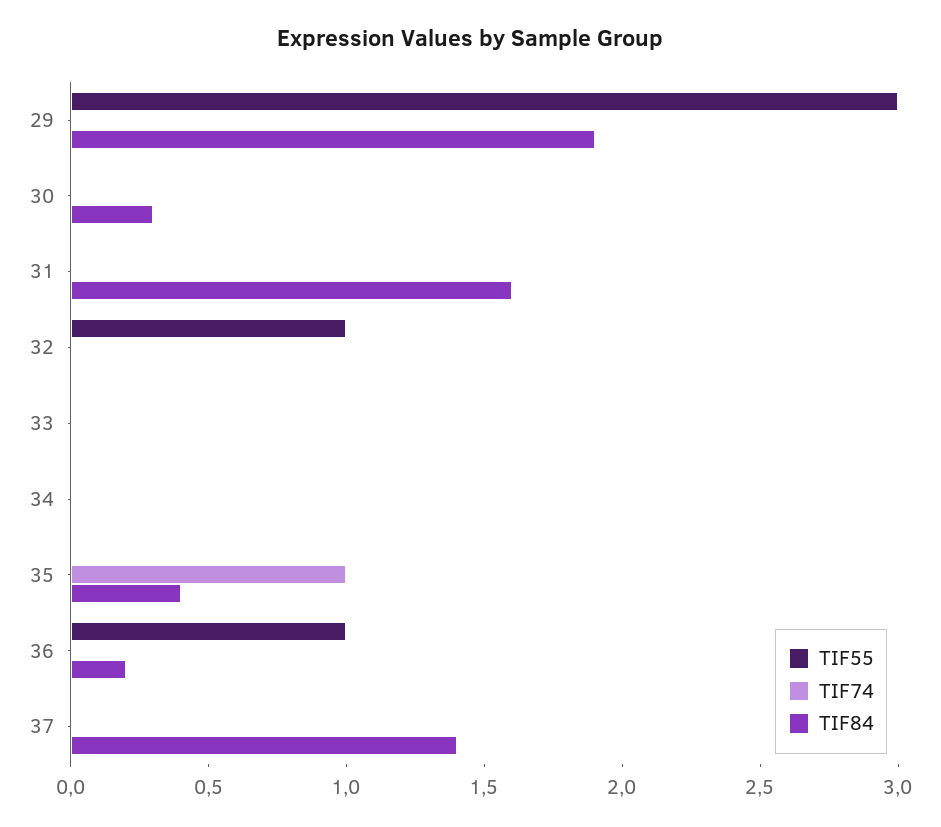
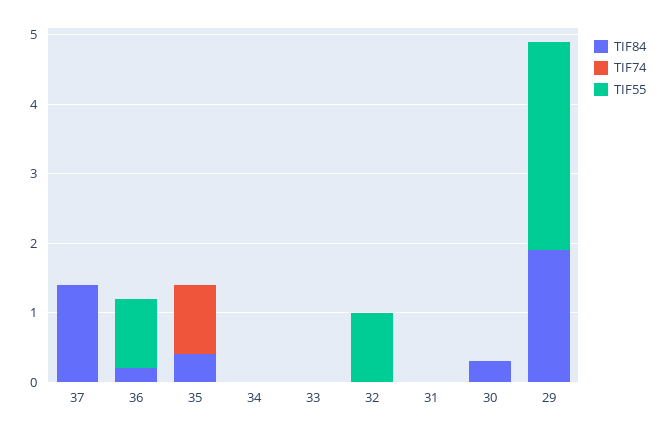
TIF84, 31: 1.6 -> 0

